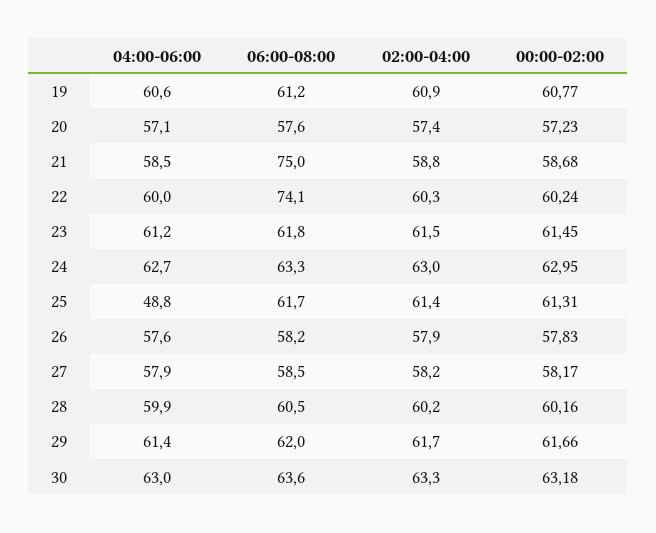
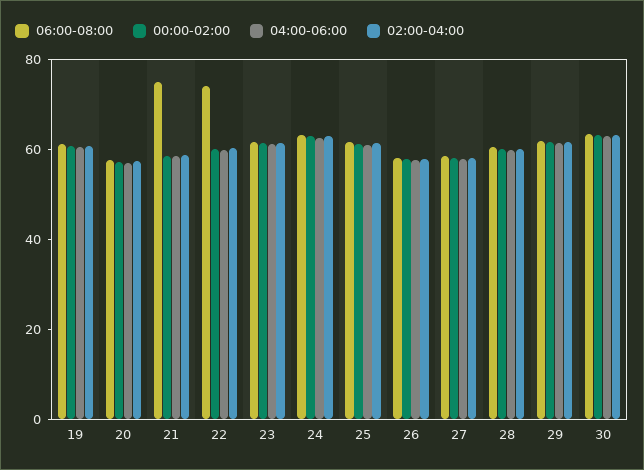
04:00-06:00, 25: 48.8 -> 60

